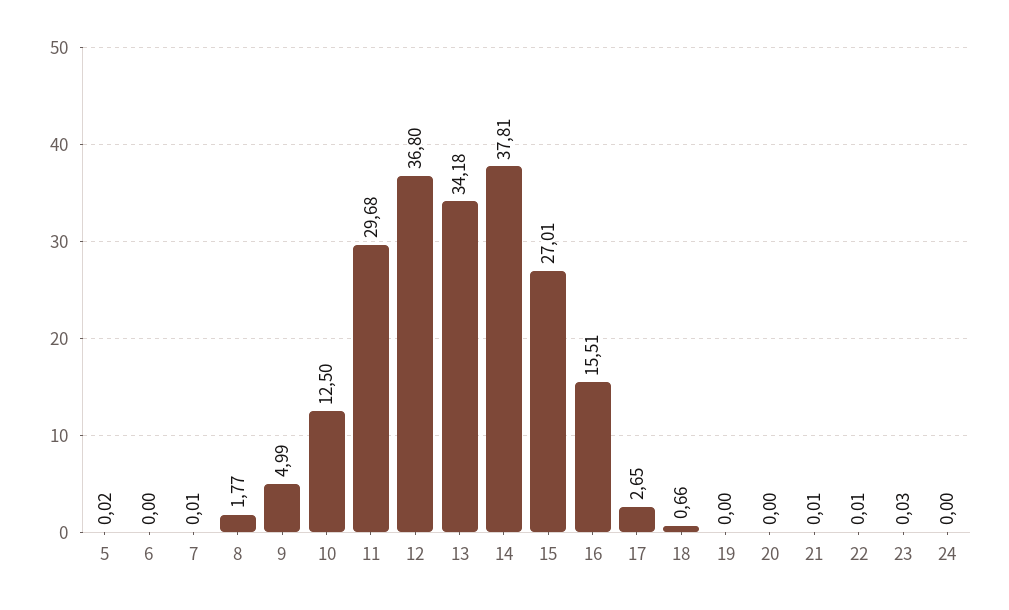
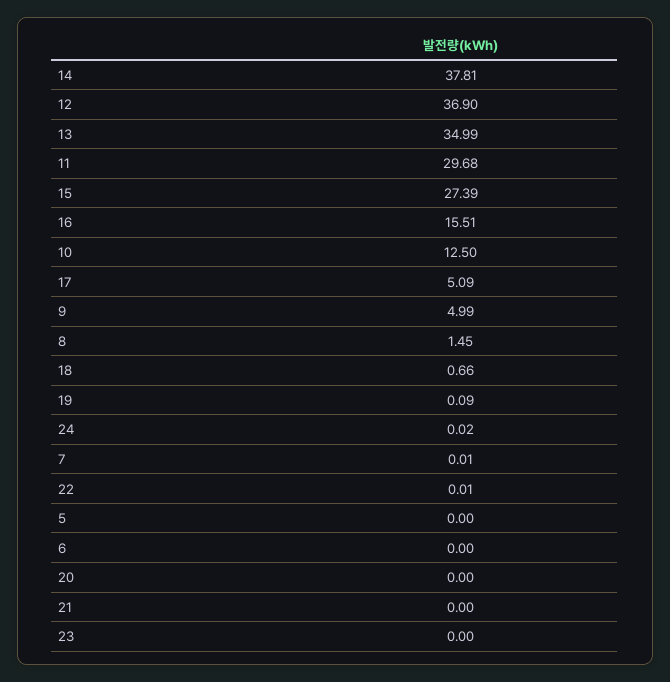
5: 0.02 -> 0
8: 1.77 -> 1.45
12: 36.8 -> 36.9
13: 34.18 -> 34.99
15: 27.01 -> 27.39
17: 2.65 -> 5.09
19: 0 -> 0.09
21: 0.01 -> 0
23: 0.03 -> 0
24: 0 -> 0.02

